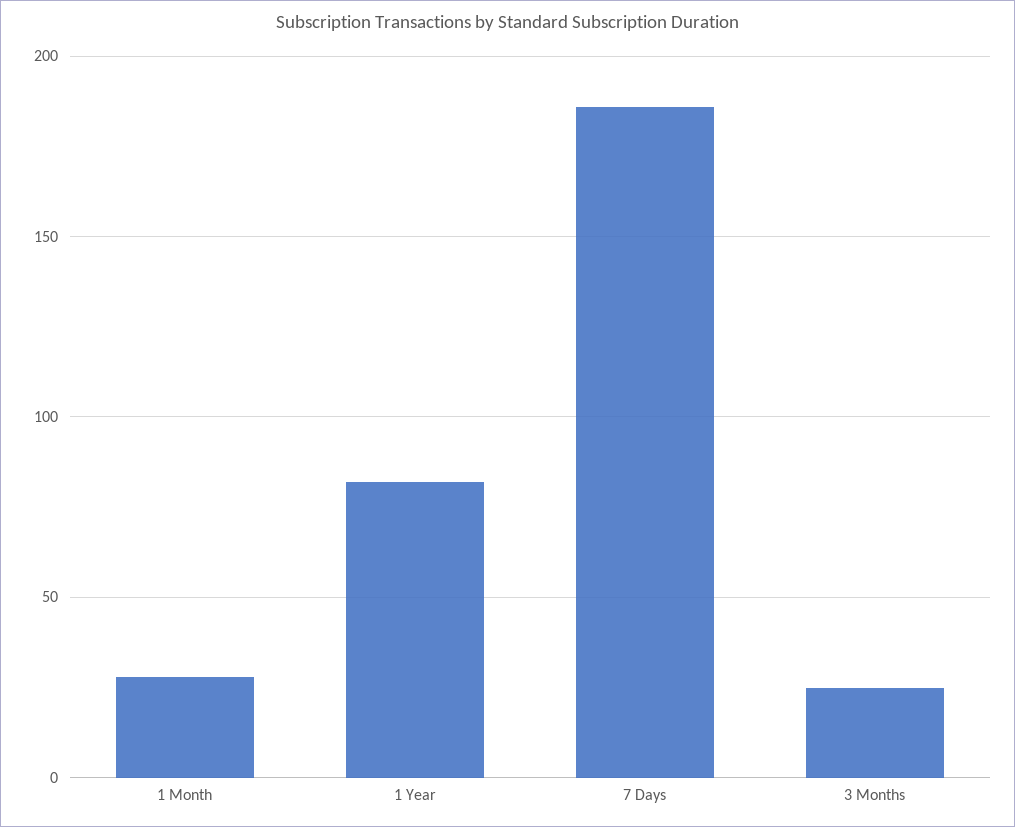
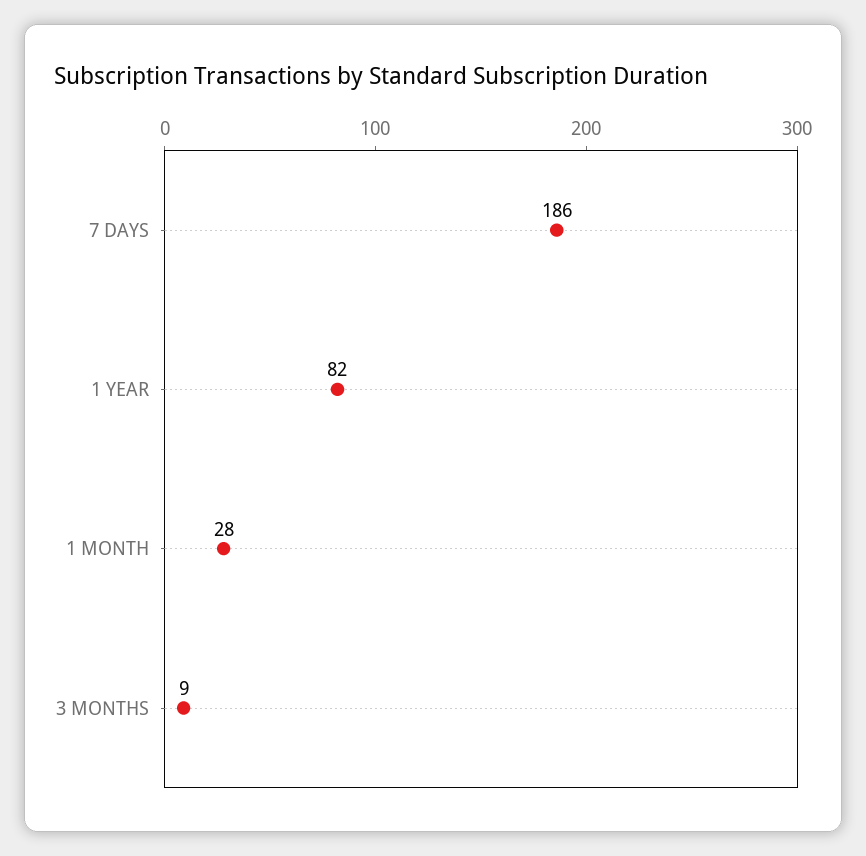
3 Months: 25 -> 9

